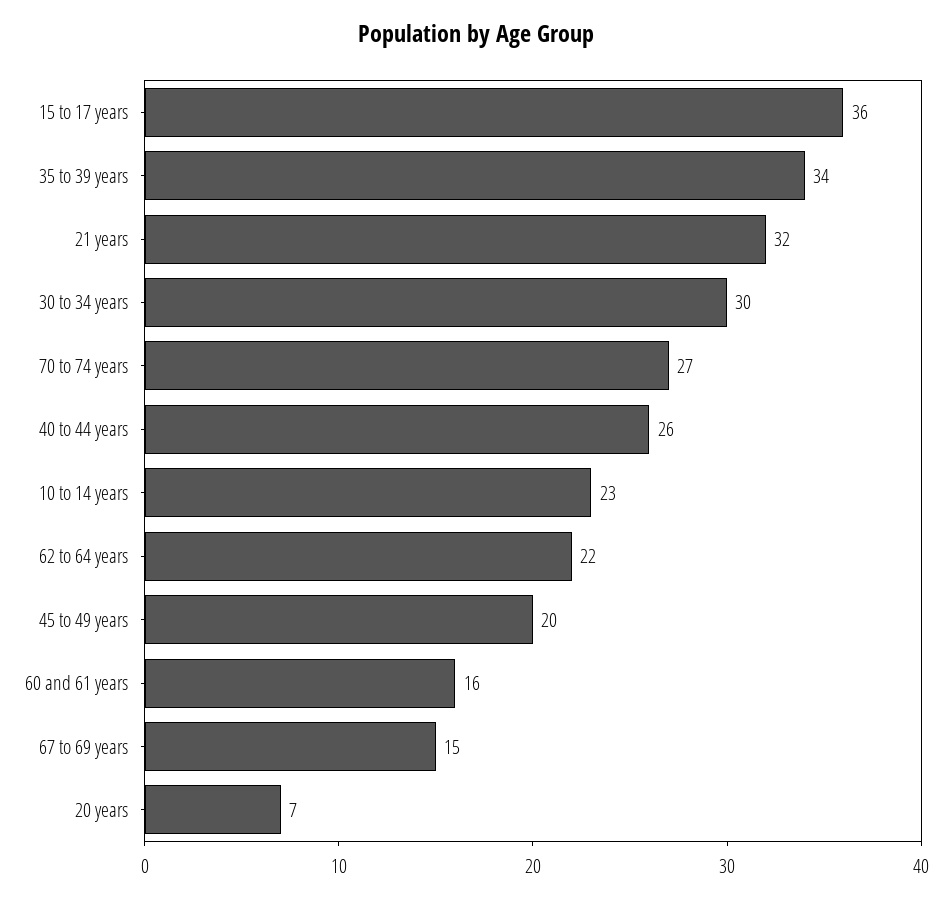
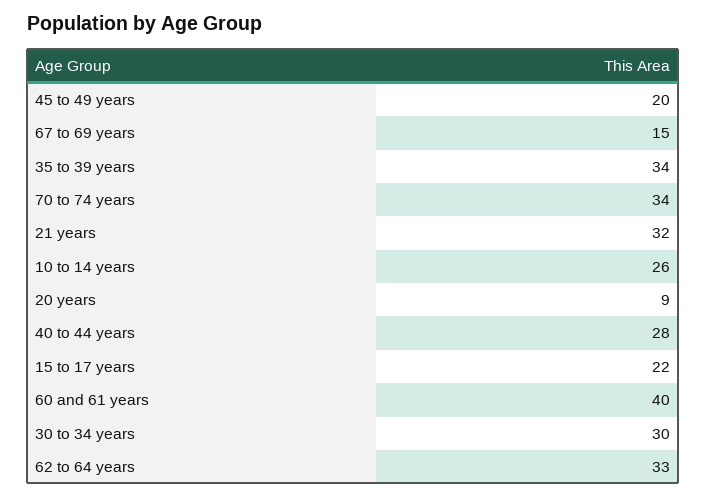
15 to 17 years: 36 -> 22
70 to 74 years: 27 -> 34
40 to 44 years: 26 -> 28
10 to 14 years: 23 -> 26
62 to 64 years: 22 -> 33
60 and 61 years: 16 -> 40
20 years: 7 -> 9

